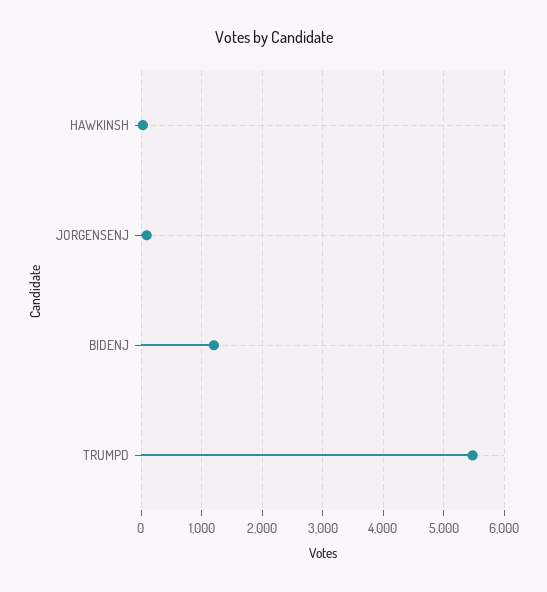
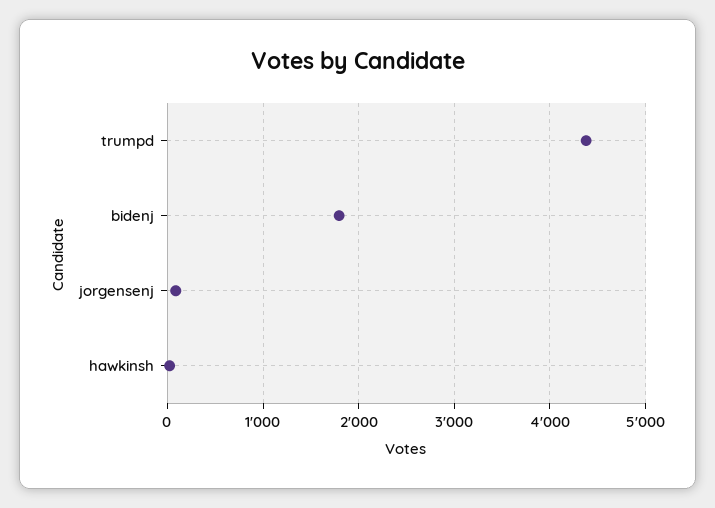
BIDENJ: 1200 -> 1800
TRUMPD: 5500 -> 4400

